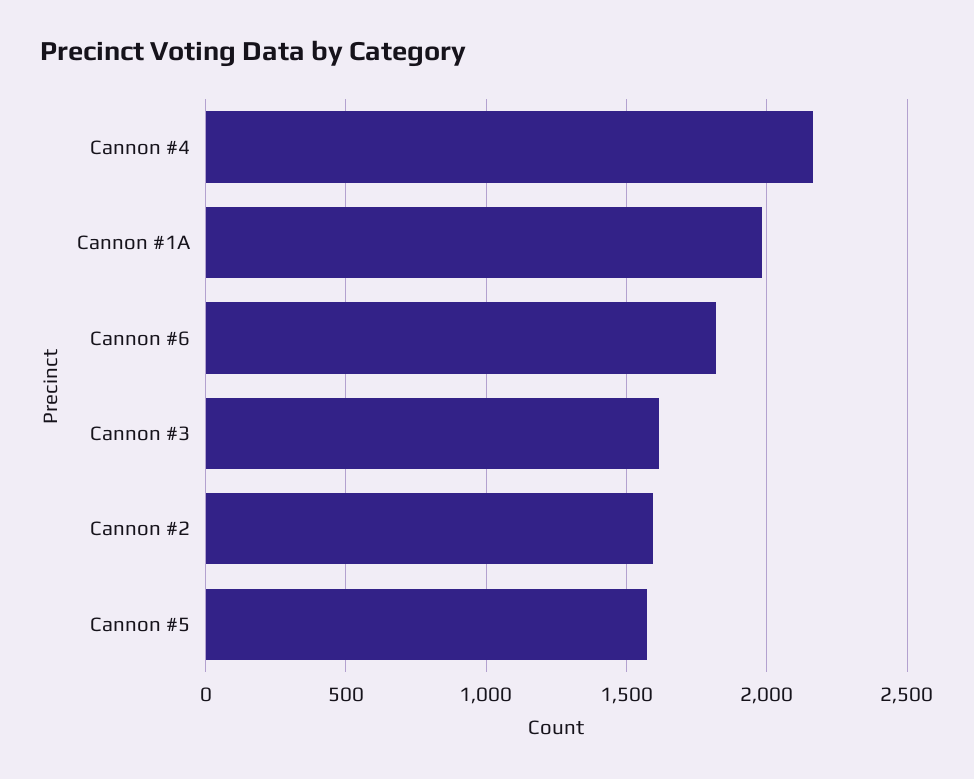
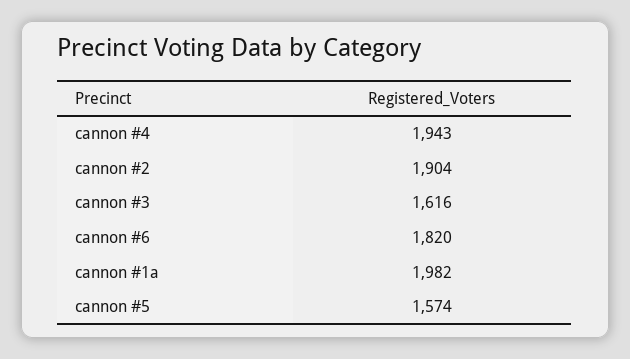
Cannon #4: 2150 -> 1943
Cannon #2: 1600 -> 1904

